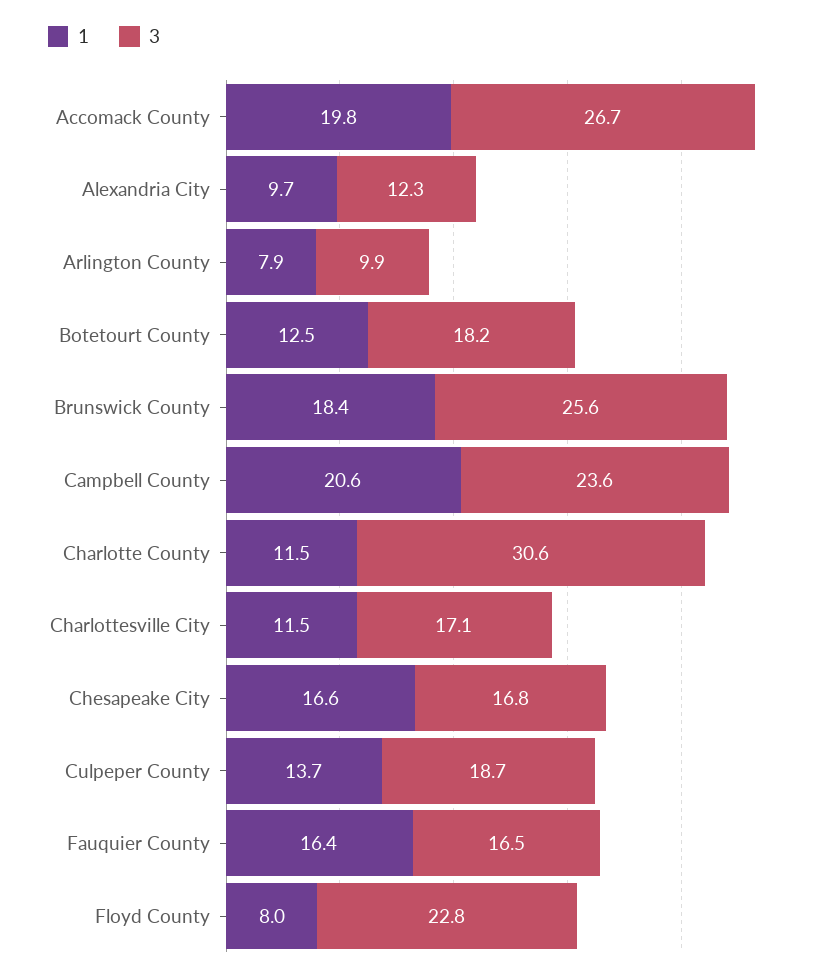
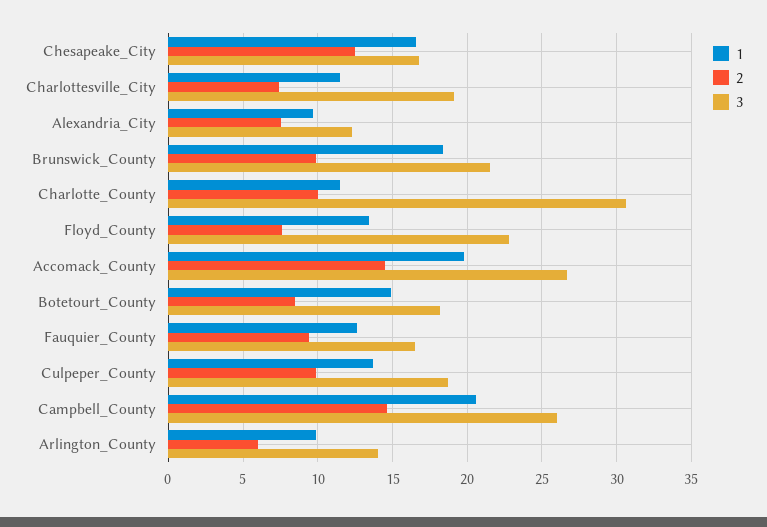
1, Arlington County: 7.9 -> 10
3, Arlington County: 9.9 -> 14
1, Botetourt County: 12.5 -> 15
3, Brunswick County: 25.6 -> 21.5
3, Campbell County: 23.6 -> 26
3, Charlottesville City: 17.1 -> 19
1, Fauquier County: 16.4 -> 12.5
1, Floyd County: 8 -> 13.5
2, Chesapeake City: none -> 12.5
2, Charlottesville City: none -> 7.5
2, Alexandria City: none -> 7.5
2, Brunswick County: none -> 10
2, Charlotte County: none -> 10
2, Floyd County: none -> 7.5
2, Accomack County: none -> 14.5
2, Botetourt County: none -> 8.5
2, Fauquier County: none -> 9.5
2, Culpeper County: none -> 10
2, Campbell County: none -> 14.5
2, Arlington County: none -> 6

